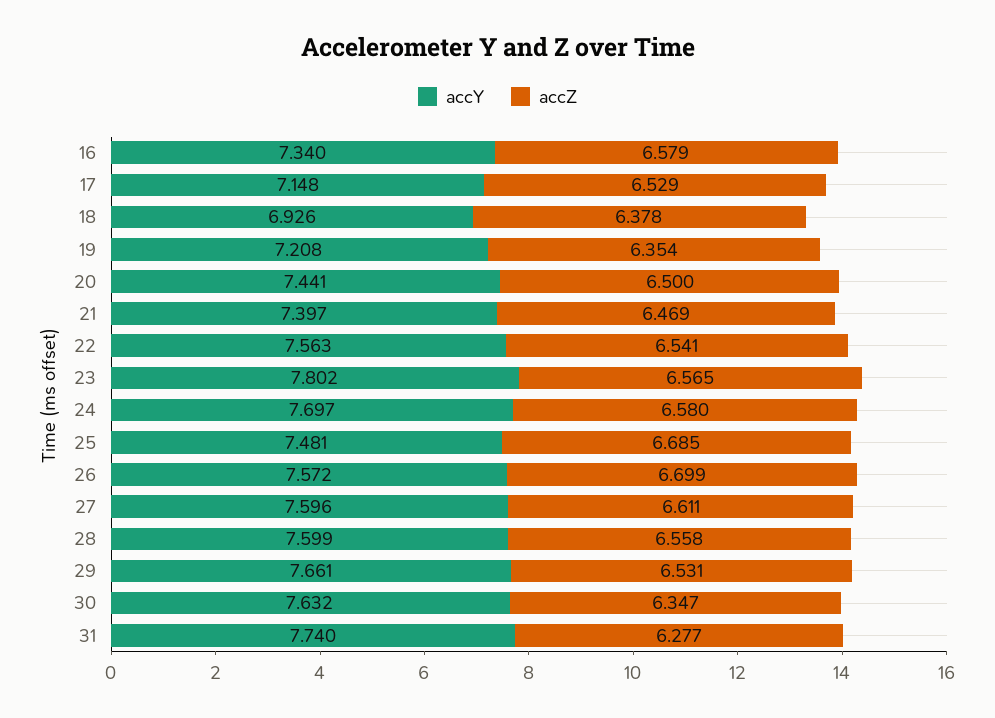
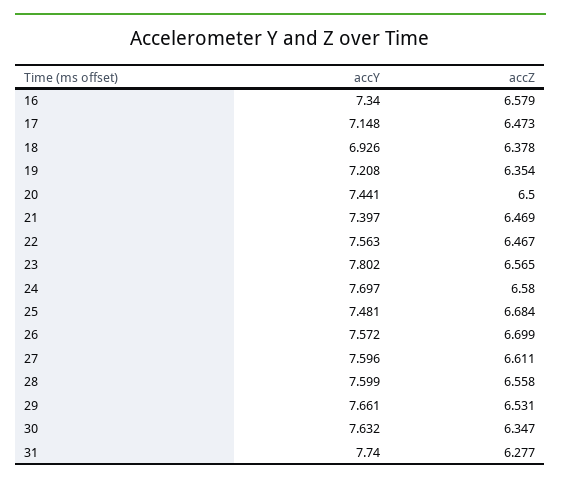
accZ, 17: 6.529 -> 6.473
accZ, 22: 6.541 -> 6.467
accZ, 25: 6.685 -> 6.684

